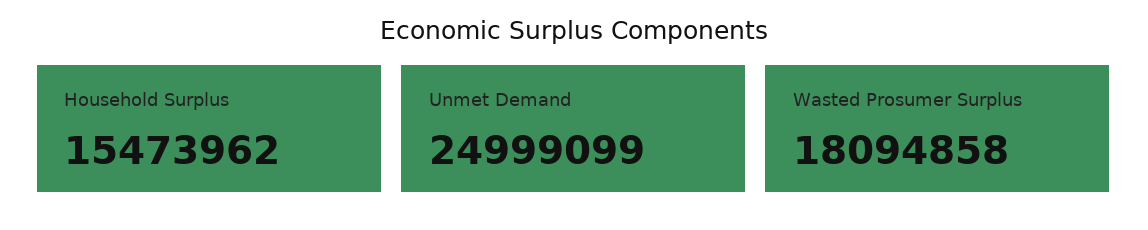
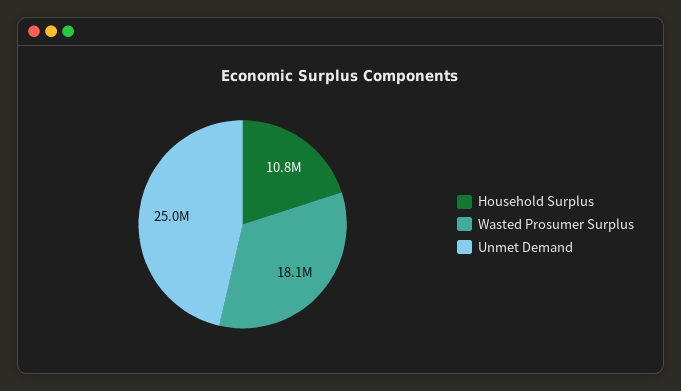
Household Surplus: 15473962 -> 10800000

